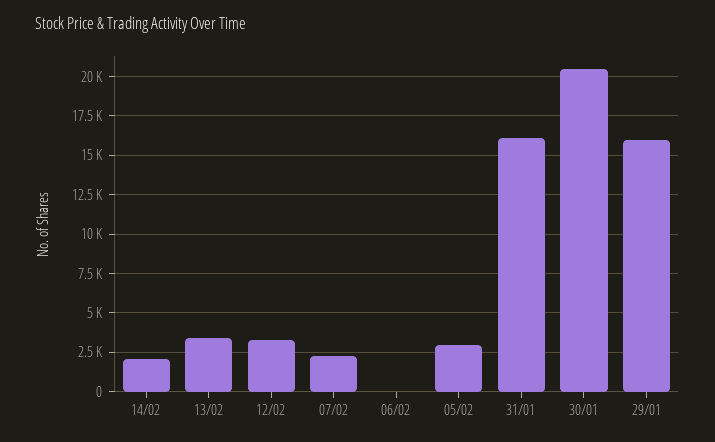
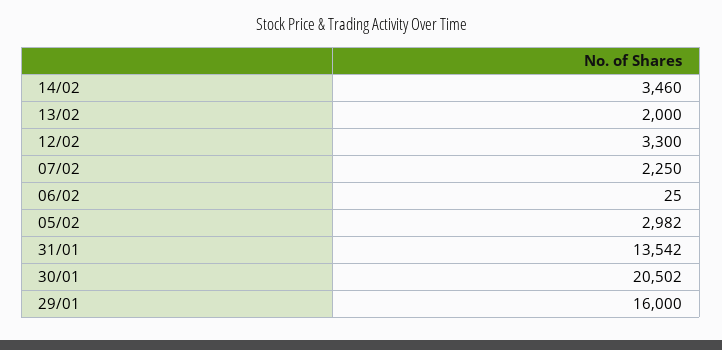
14/02: 2000 -> 3460
13/02: 3500 -> 2000
31/01: 16000 -> 13542

